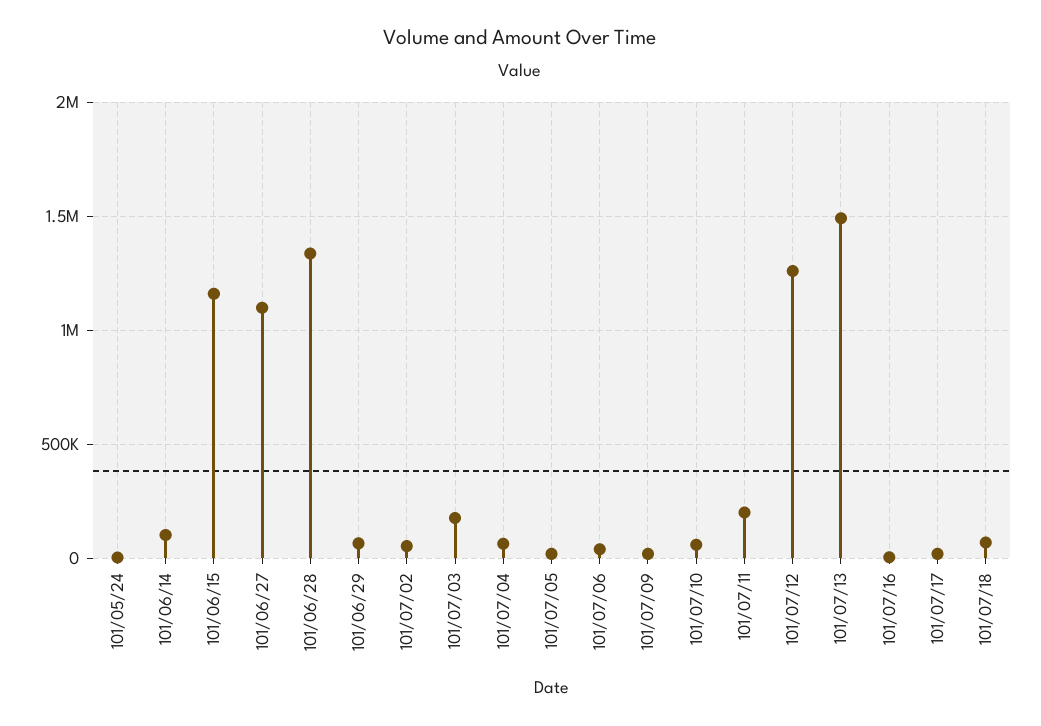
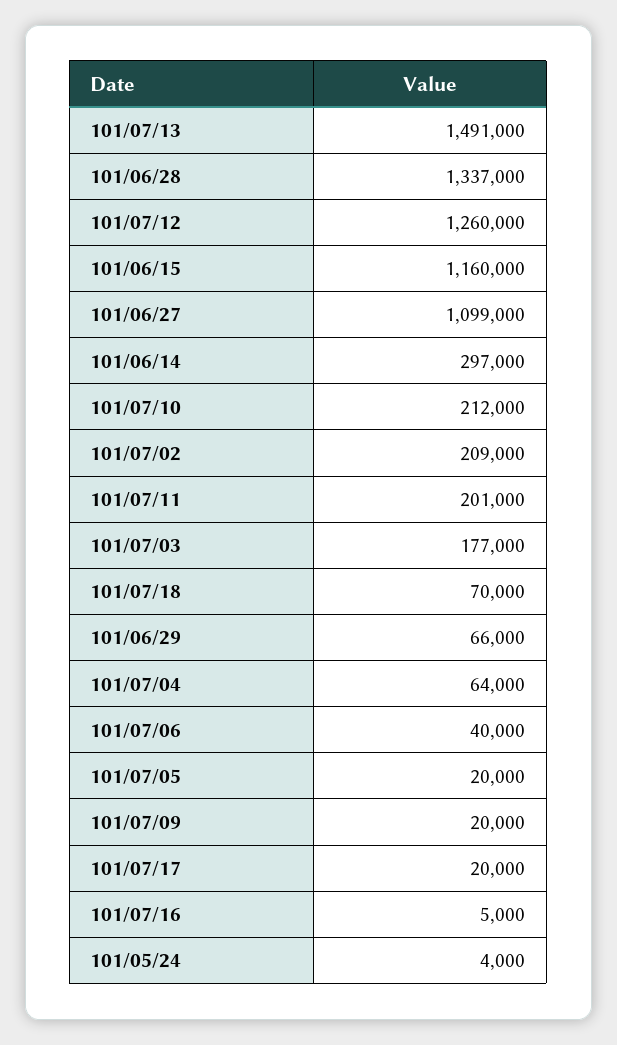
101/06/14: 100000 -> 297000
101/07/02: 50000 -> 209000
101/07/10: 50000 -> 212000

